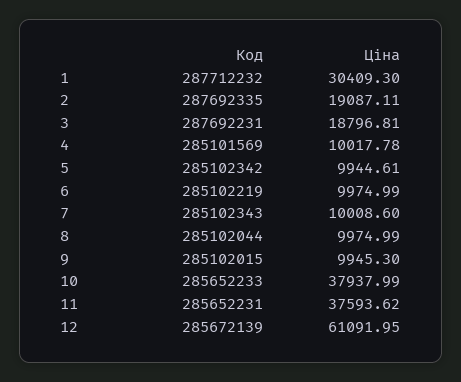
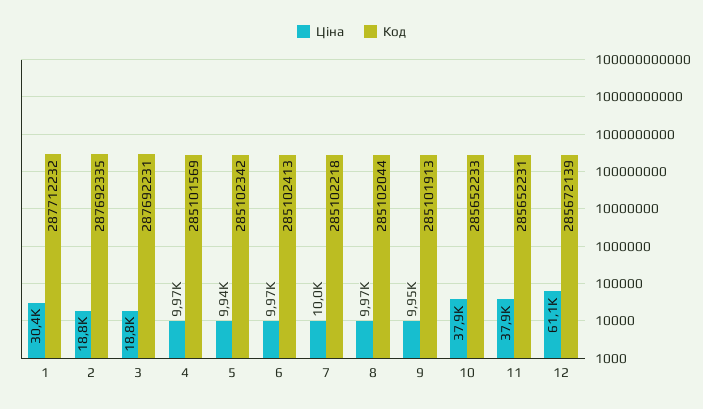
Ціна, 2: 19087.11 -> 18800
Ціна, 4: 10017.78 -> 9970
Код, 6: 285102219 -> 285102413
Код, 7: 285102343 -> 285102218
Код, 9: 285102015 -> 285101913
Ціна, 11: 37593.62 -> 37900

